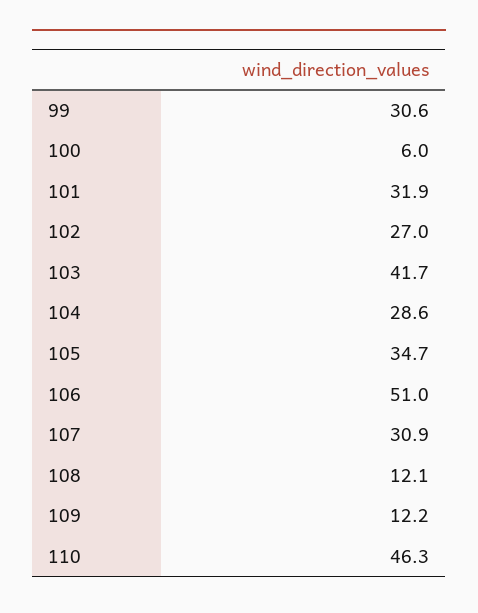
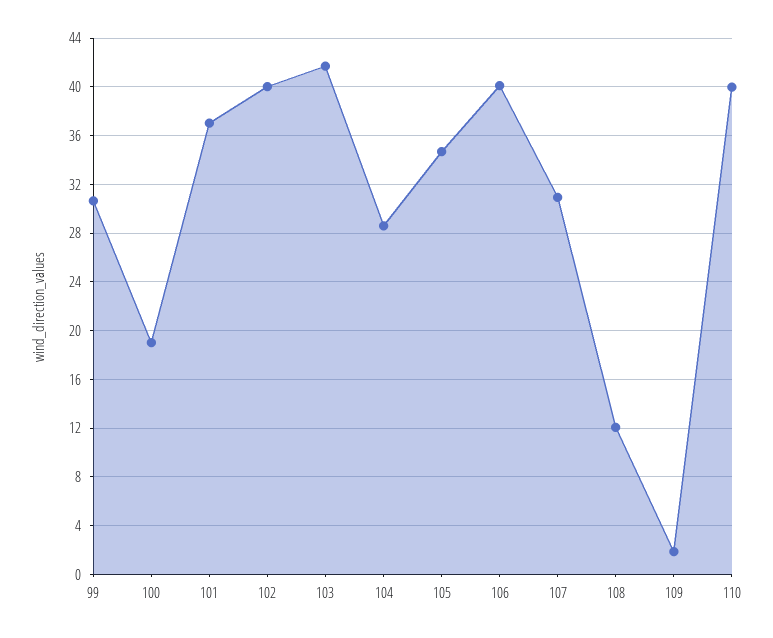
100: 6 -> 19
101: 31.9 -> 37
102: 27 -> 40
106: 51 -> 40
109: 12.2 -> 2
110: 46.3 -> 40

